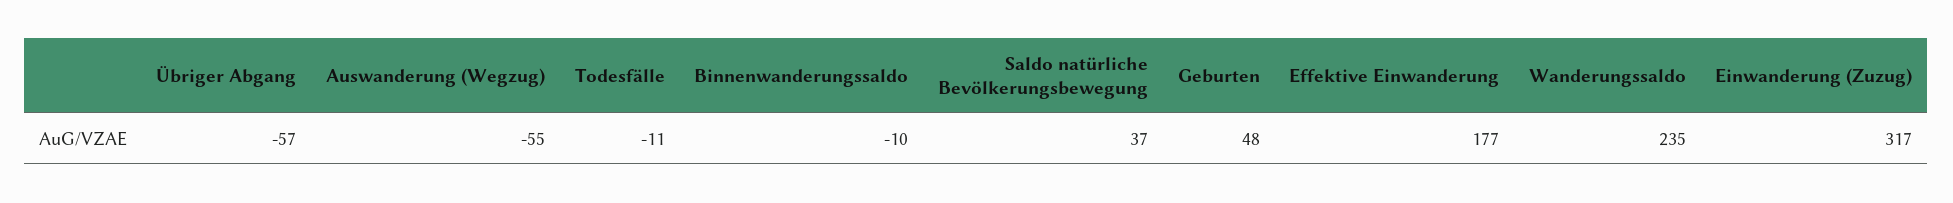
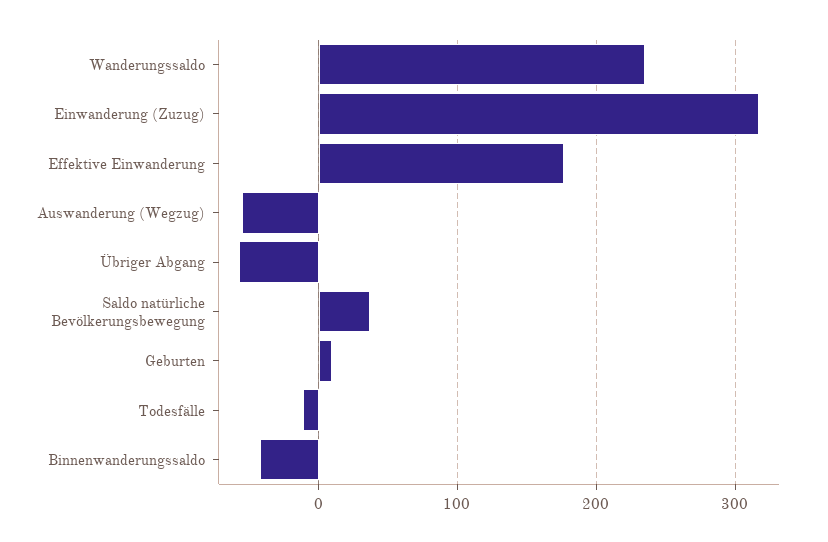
Binnenwanderungssaldo: -10 -> -40
Geburten: 48 -> 10

